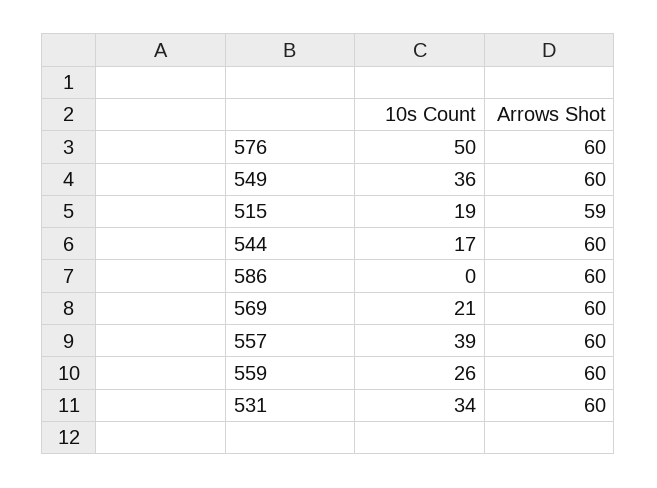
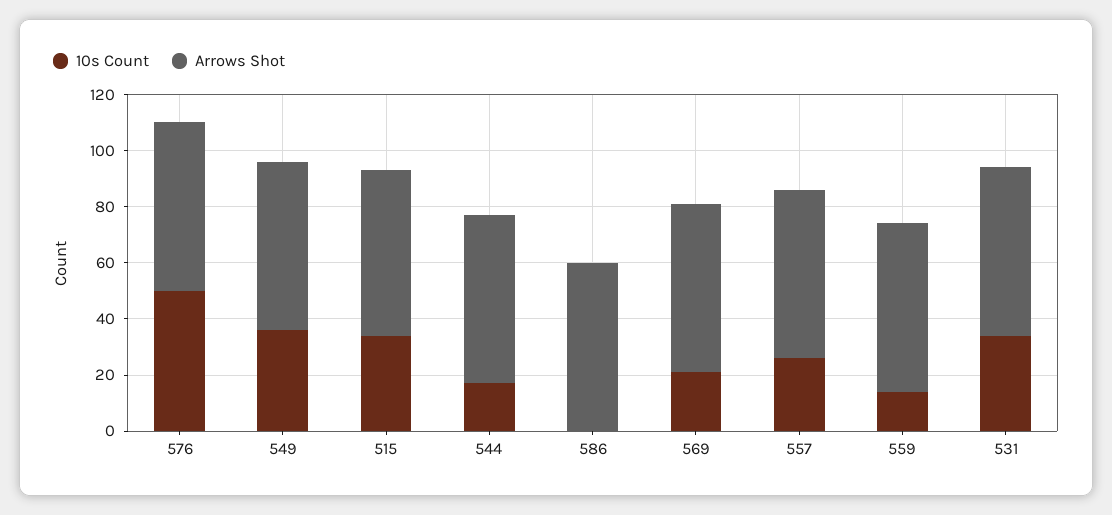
10s Count, 515: 19 -> 35
10s Count, 557: 39 -> 25
10s Count, 559: 26 -> 15

